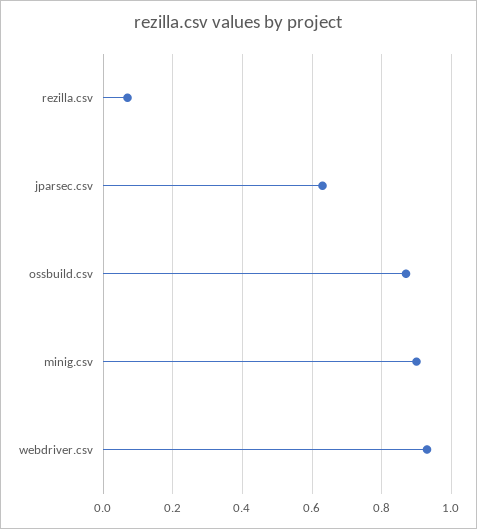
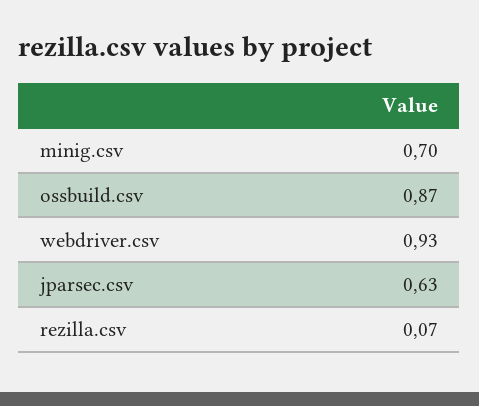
minig.csv: 0.9 -> 0.7

